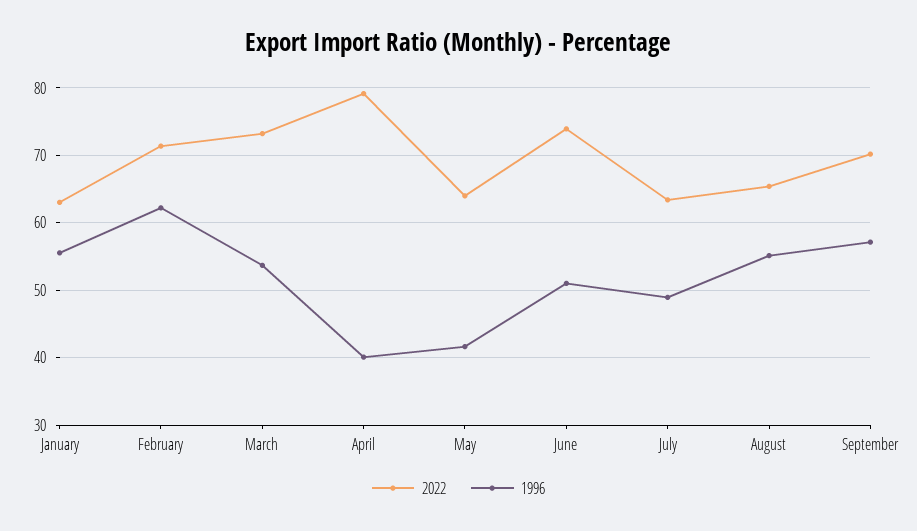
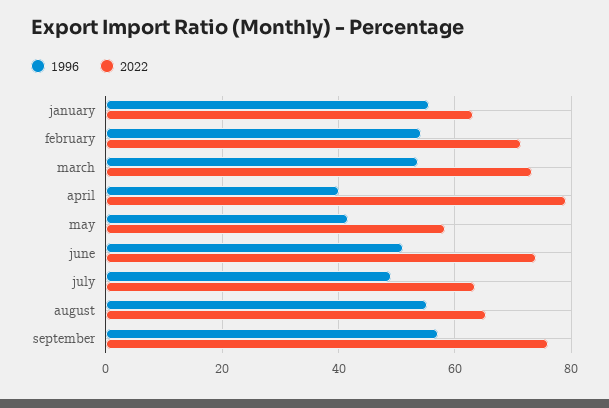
1996, February: 62 -> 54
2022, May: 64 -> 58
2022, September: 70 -> 76

